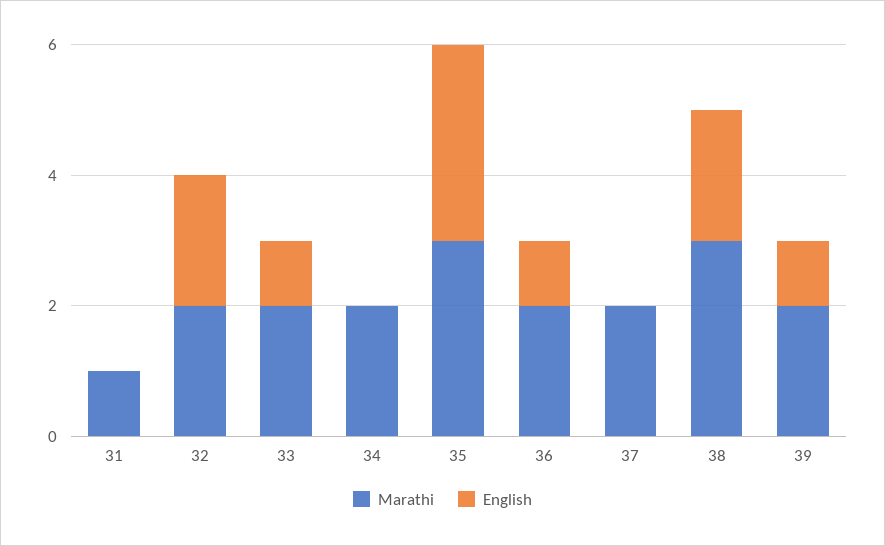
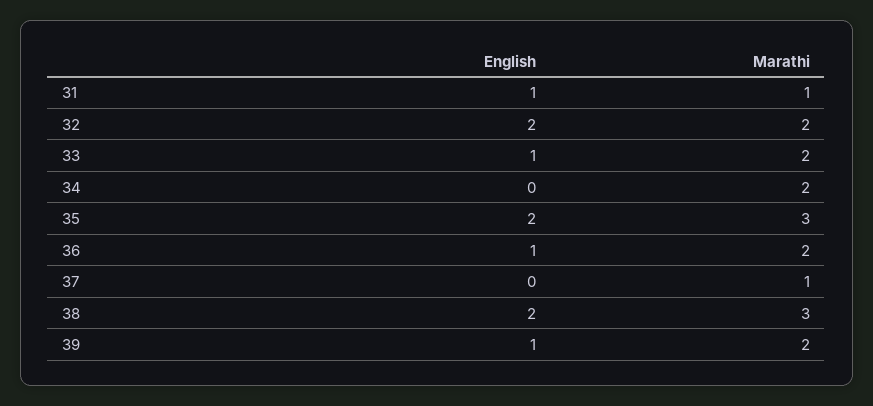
English, 31: 0 -> 1
English, 35: 3 -> 2
Marathi, 37: 2 -> 1

